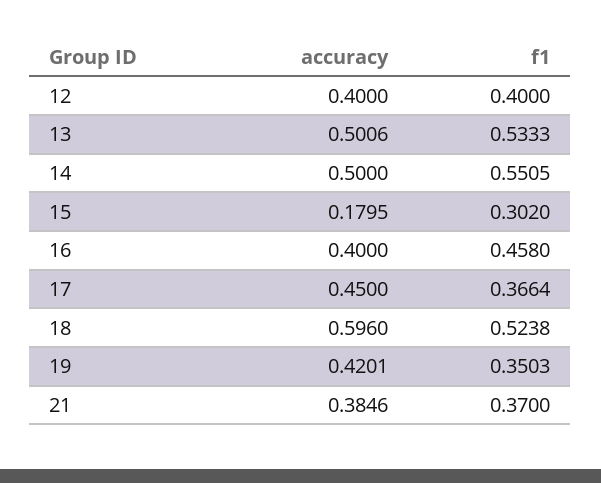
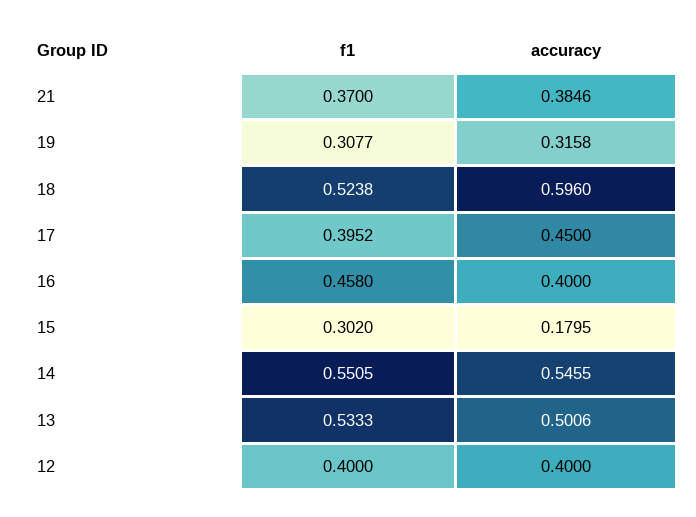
accuracy, 14: 0.5 -> 0.5455
f1, 17: 0.3664 -> 0.3952
accuracy, 19: 0.4201 -> 0.3158
f1, 19: 0.3503 -> 0.3077

